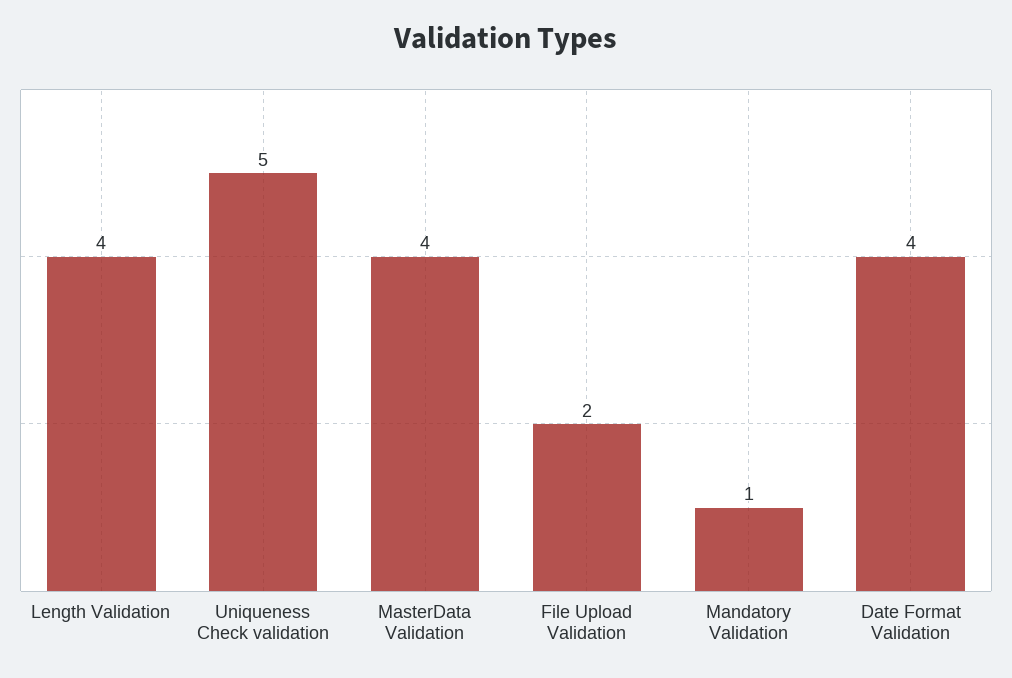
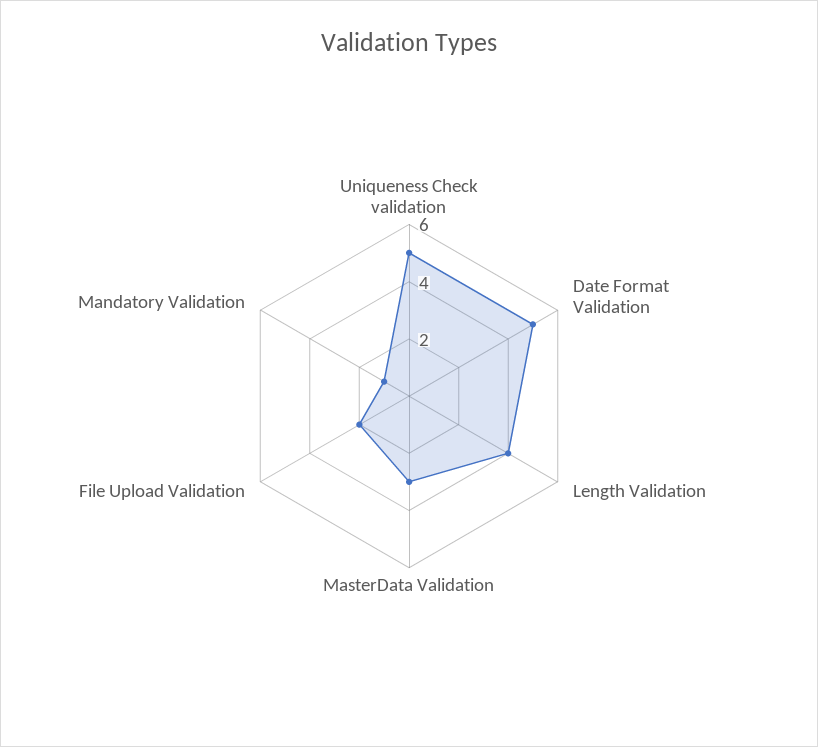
MasterData Validation: 4 -> 3
Date Format Validation: 4 -> 5

